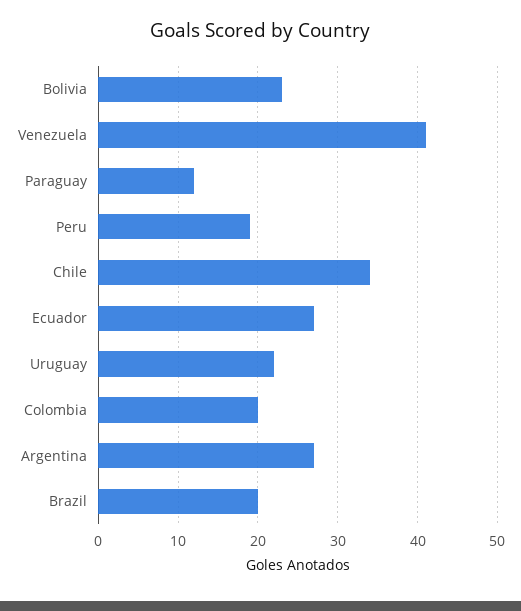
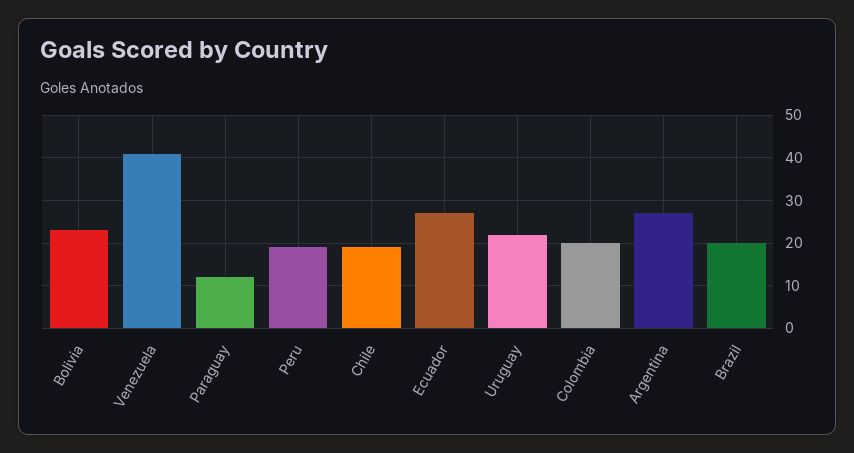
Chile: 34 -> 20

